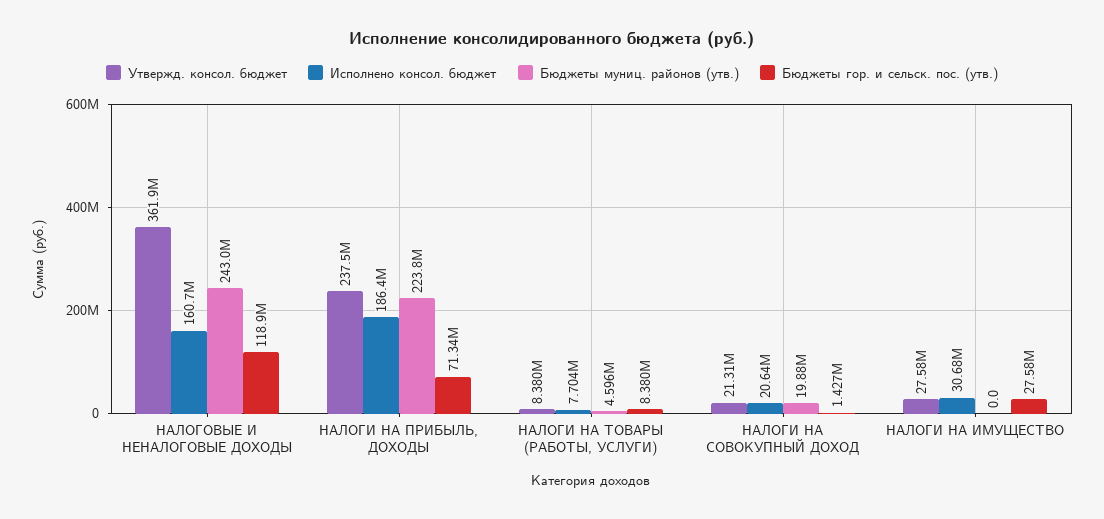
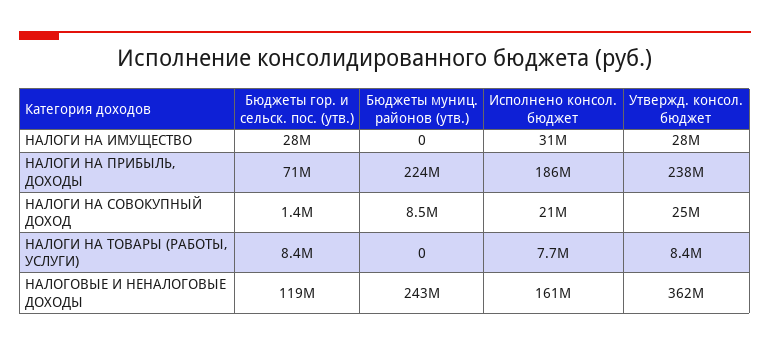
Бюджеты муниц. районов (утв.), НАЛОГИ НА ТОВАРЫ (РАБОТЫ, УСЛУГИ): 4596000 -> 0
Утвержд. консол. бюджет, НАЛОГИ НА СОВОКУПНЫЙ ДОХОД: 21310000 -> 25000000
Бюджеты муниц. районов (утв.), НАЛОГИ НА СОВОКУПНЫЙ ДОХОД: 19880000 -> 8500000

